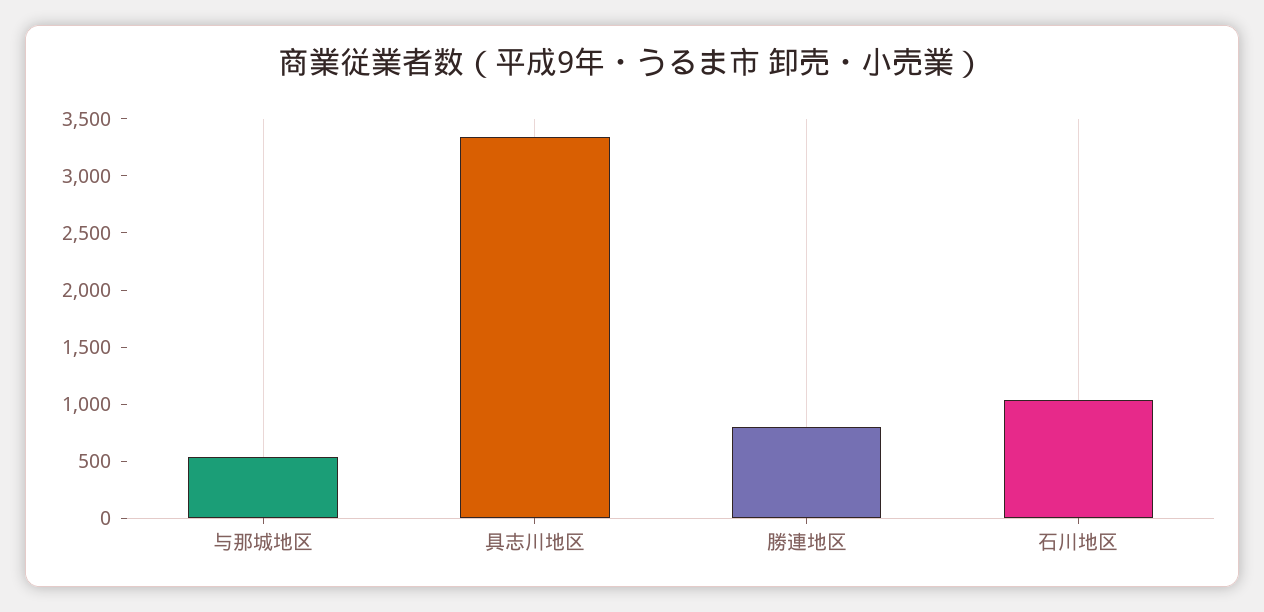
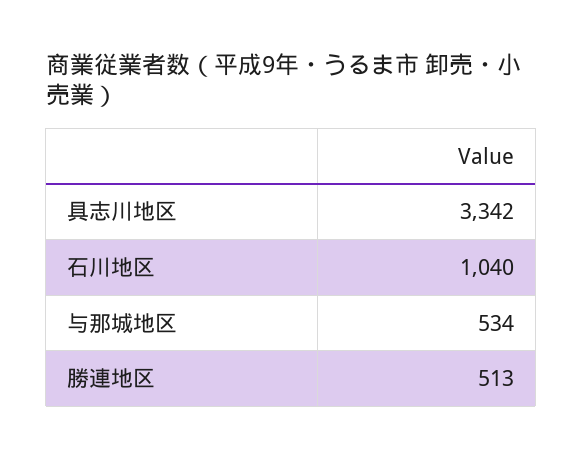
勝連地区: 800 -> 513

